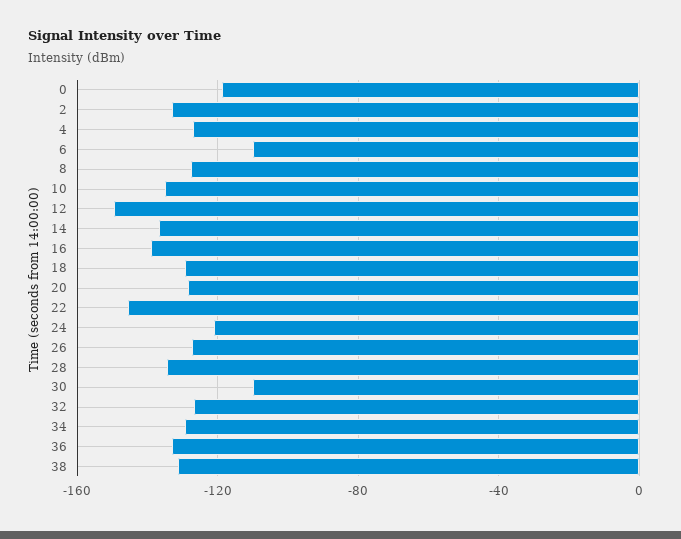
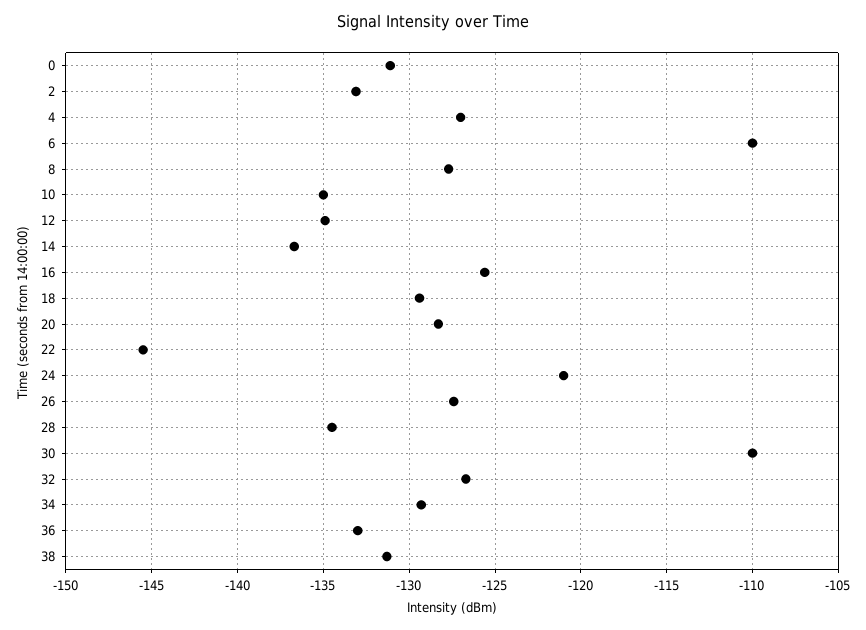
0: -120 -> -131
12: -150 -> -135
16: -140 -> -125.5

